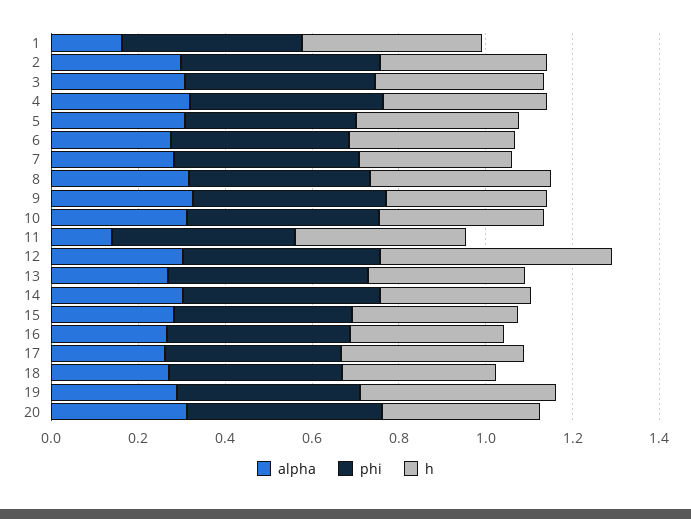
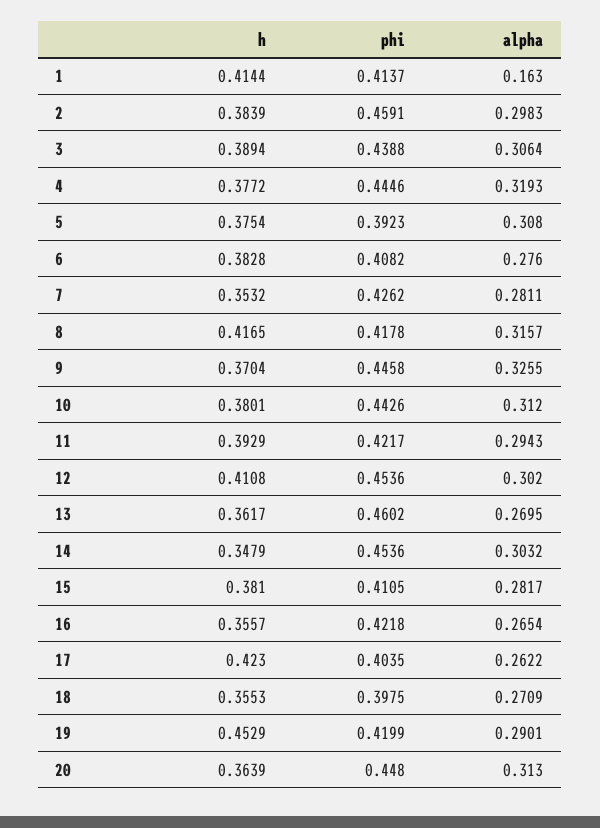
alpha, 11: 0.15 -> 0.2943
h, 12: 0.55 -> 0.4108

